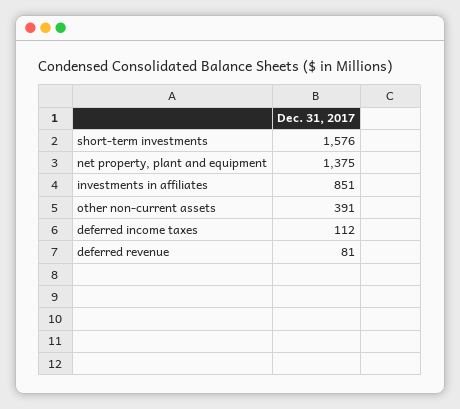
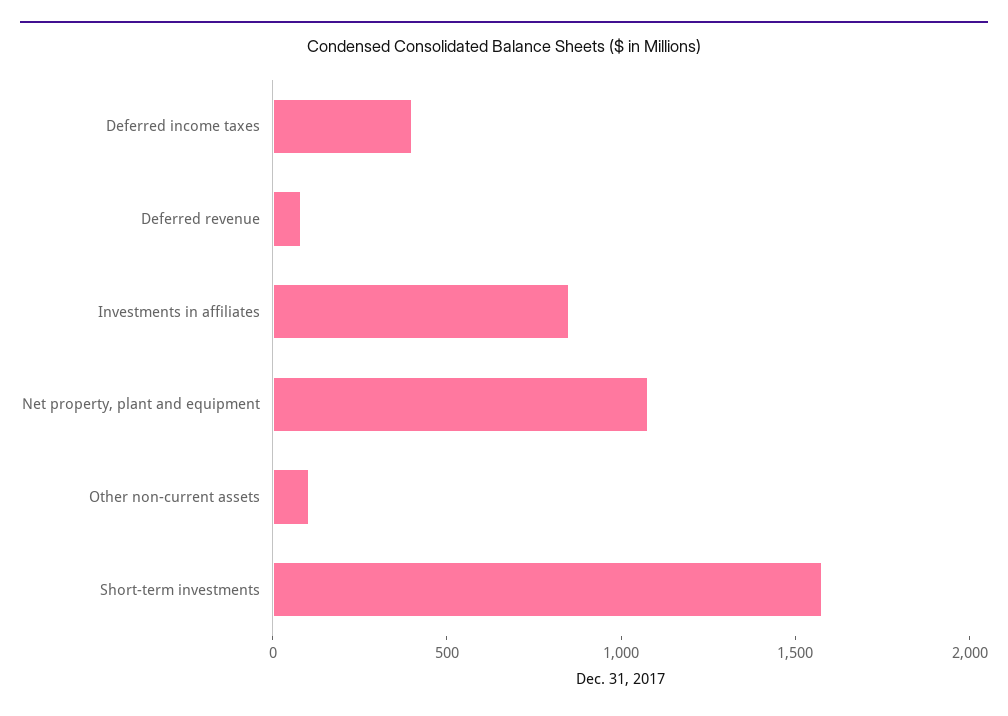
net property, plant and equipment: 1375 -> 1100
other non-current assets: 391 -> 100
deferred income taxes: 112 -> 400

